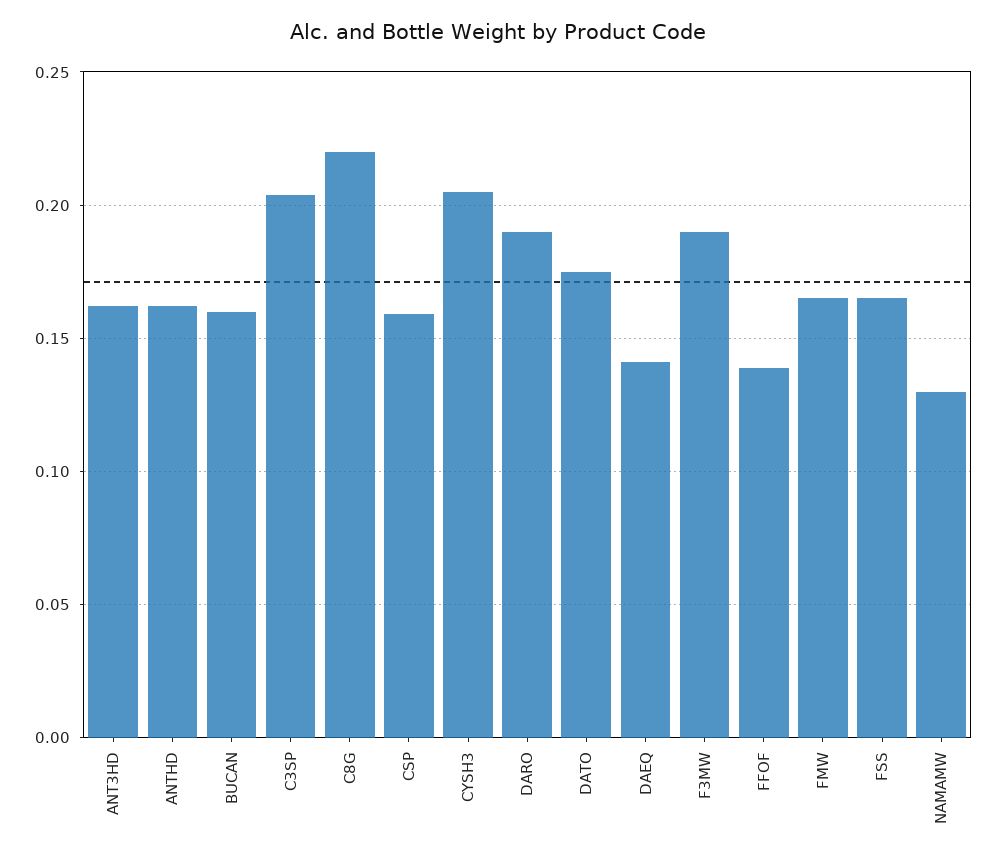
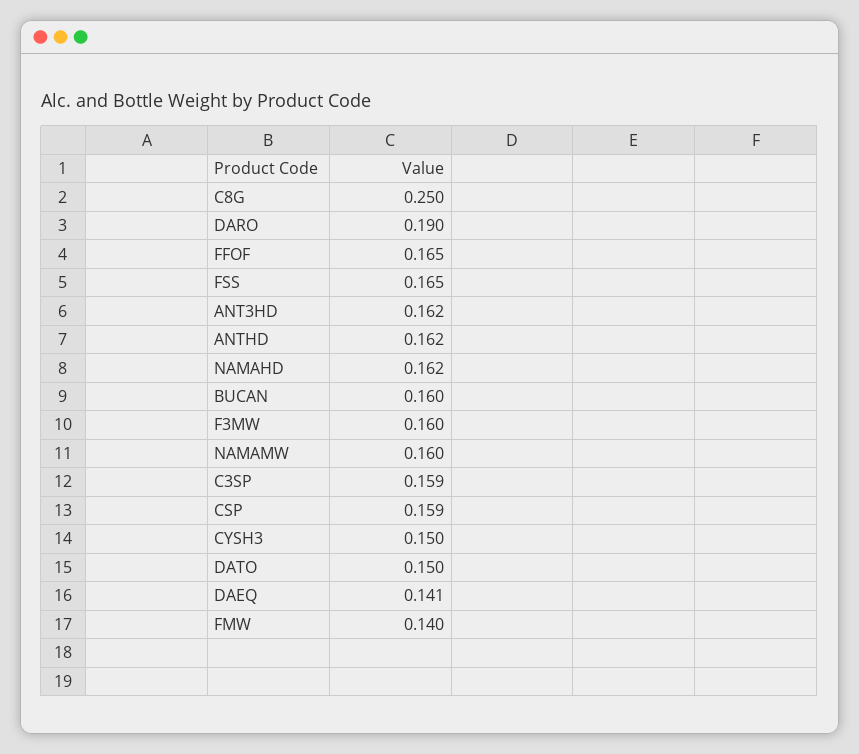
C3SP: 0.205 -> 0.159
C8G: 0.22 -> 0.25
CYSH3: 0.205 -> 0.15
DATO: 0.175 -> 0.15
F3MW: 0.19 -> 0.16
FFOF: 0.14 -> 0.165
FMW: 0.165 -> 0.14
NAMAMW: 0.13 -> 0.16
NAMAHD: none -> 0.162

